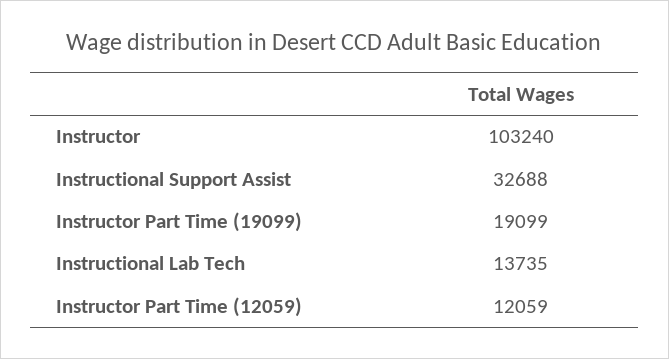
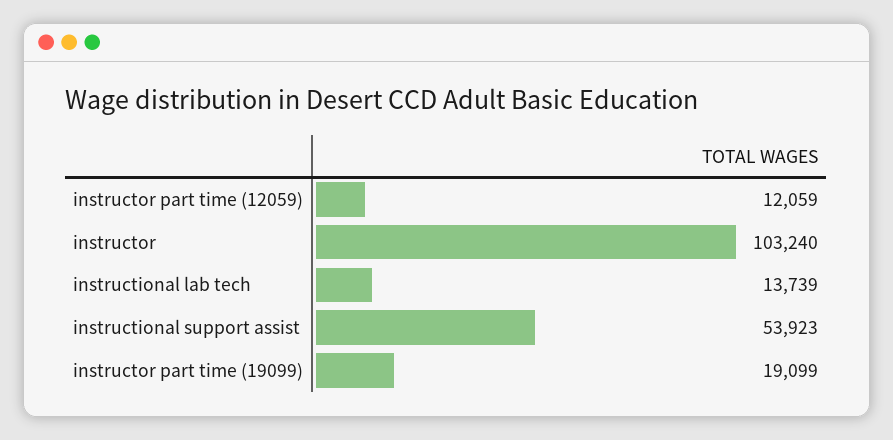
Instructional Support Assist: 32688 -> 53923
Instructional Lab Tech: 13735 -> 13739

